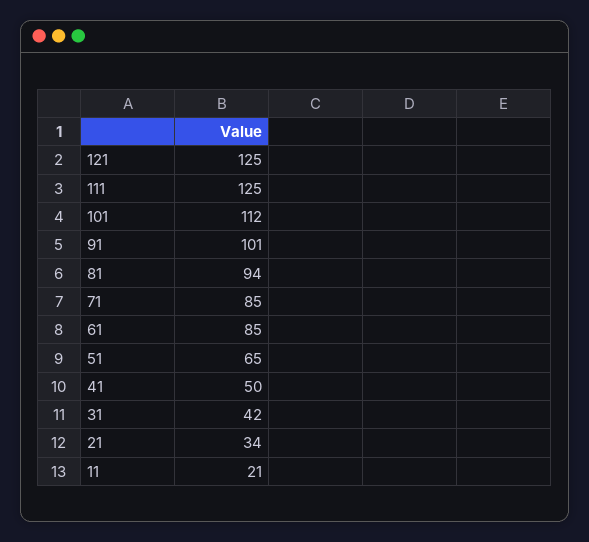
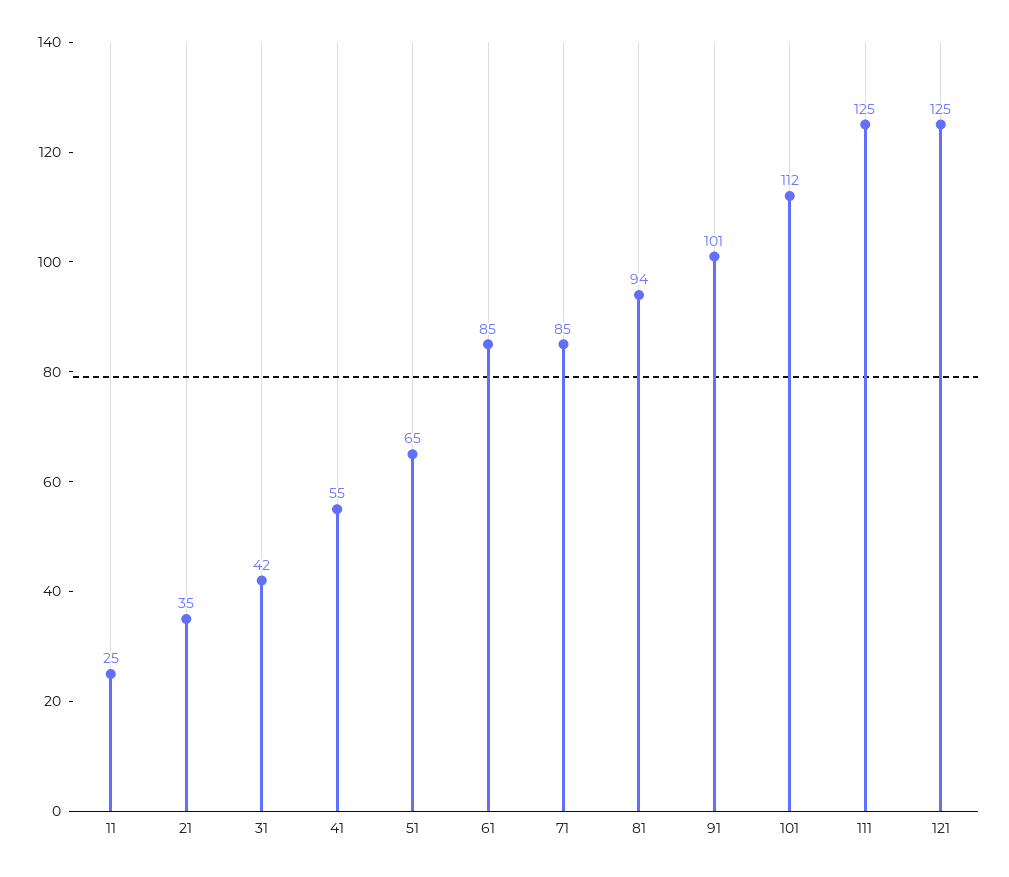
41: 50 -> 55
21: 34 -> 35
11: 21 -> 25

